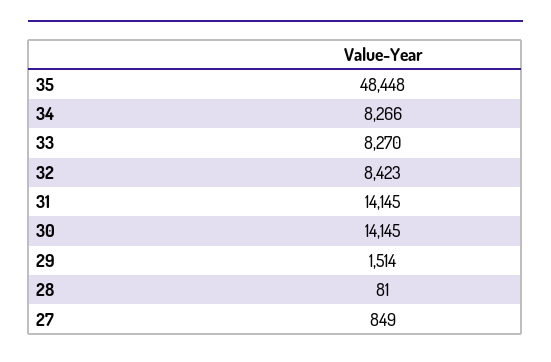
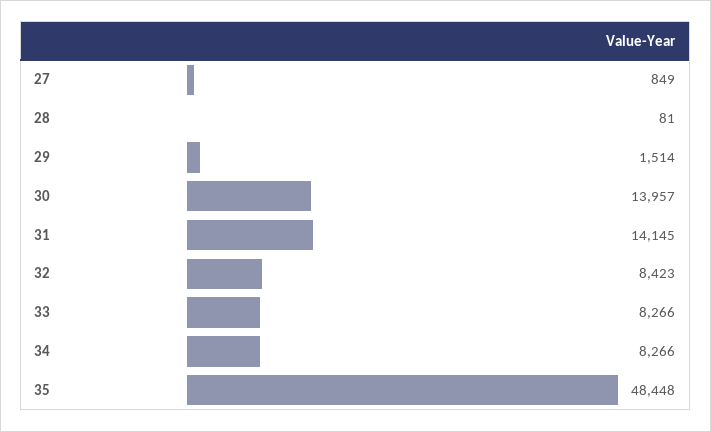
33: 8270 -> 8266
30: 14145 -> 13957

